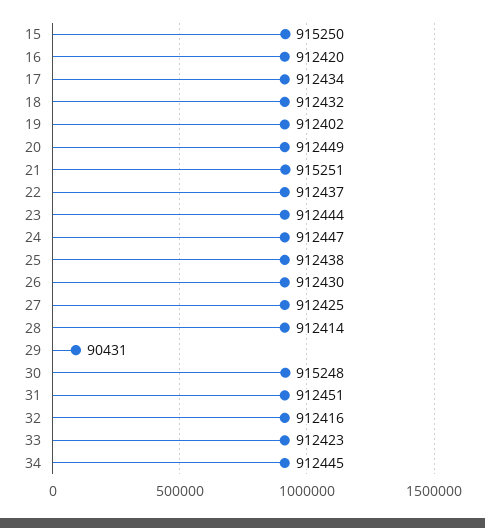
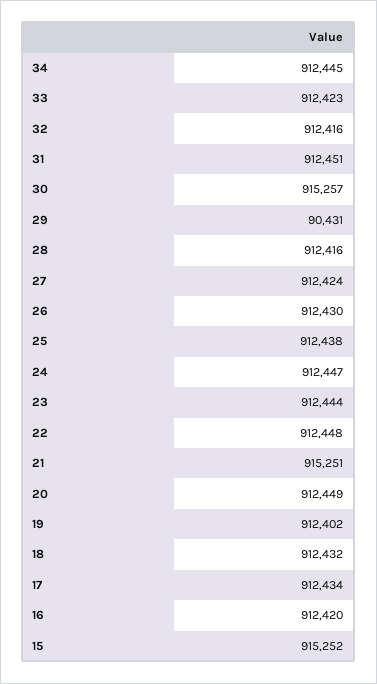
15: 915250 -> 915252
22: 912437 -> 912448
27: 912425 -> 912424
28: 912414 -> 912416
30: 915248 -> 915257

